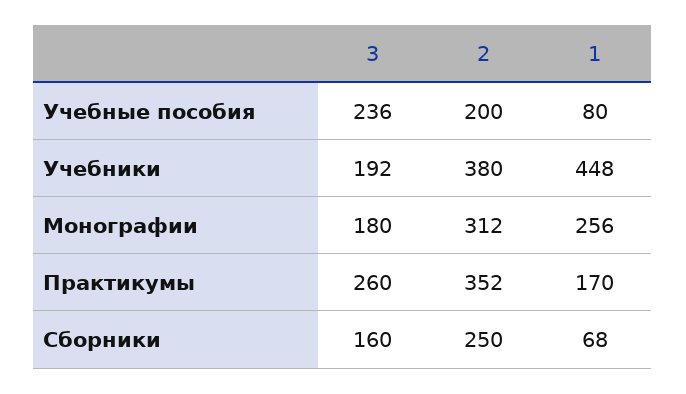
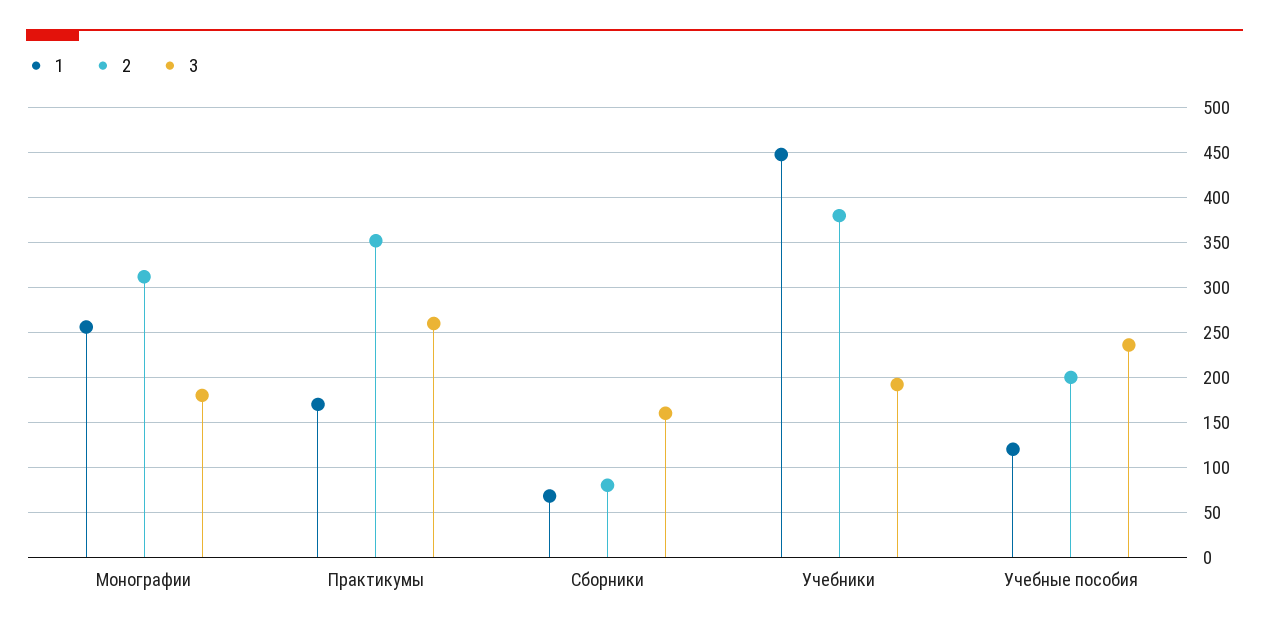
1, Учебные пособия: 80 -> 120
2, Сборники: 250 -> 80

